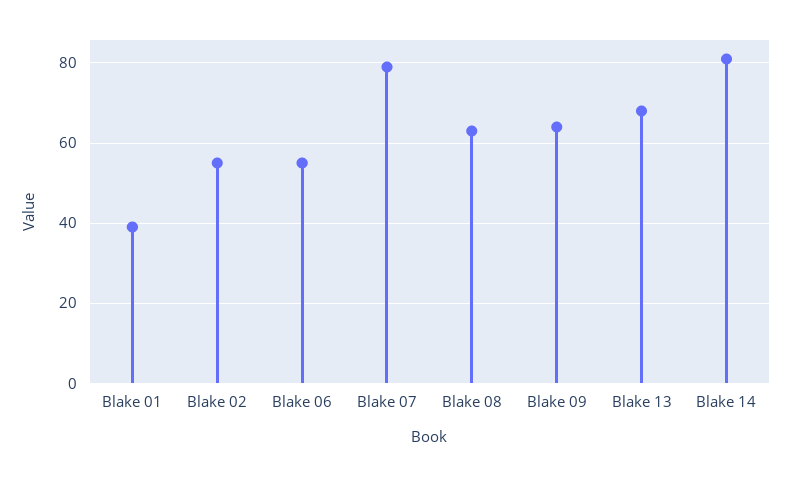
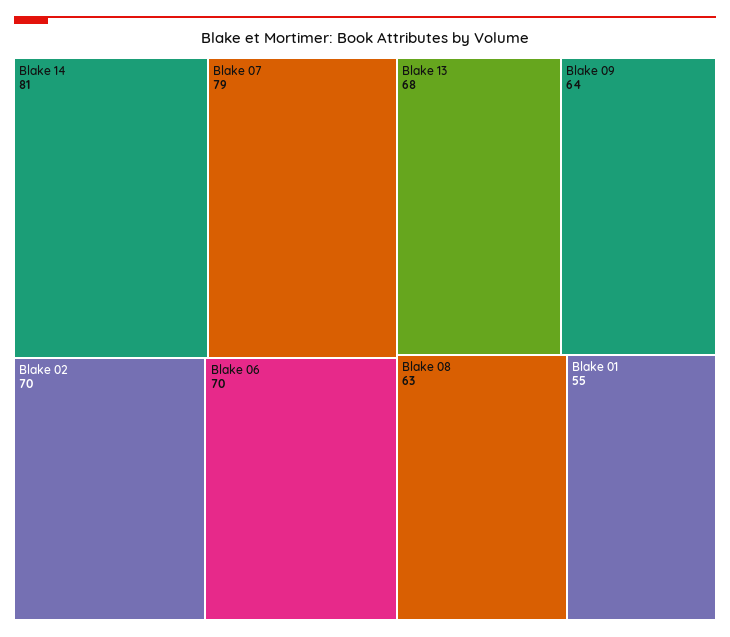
Blake 01: 40 -> 55
Blake 02: 55 -> 70
Blake 06: 55 -> 70

